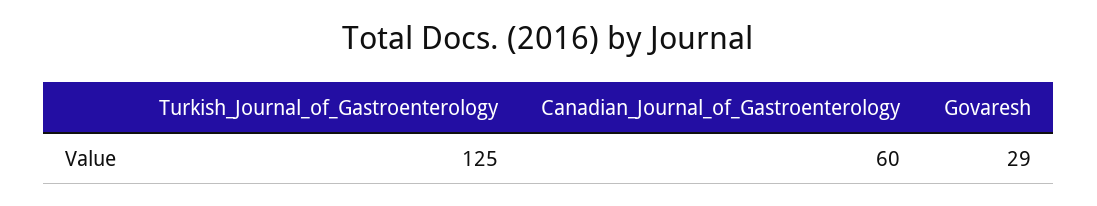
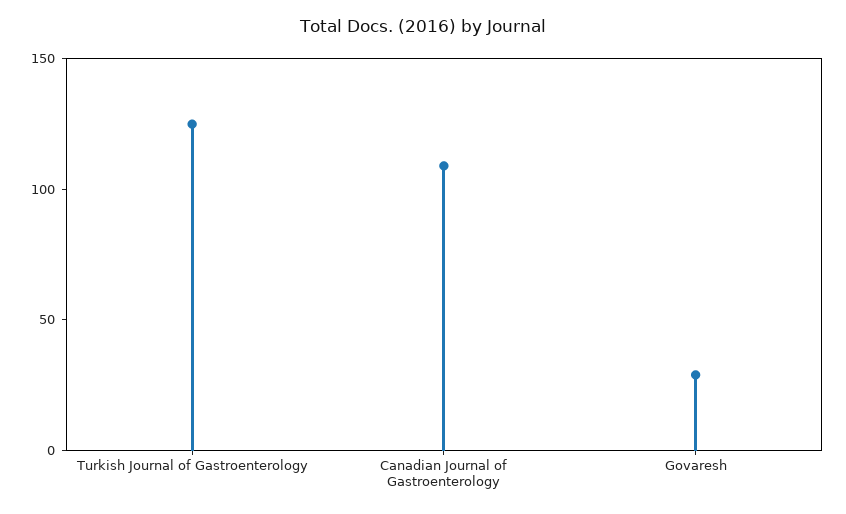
Canadian_Journal_of_Gastroenterology: 60 -> 110

